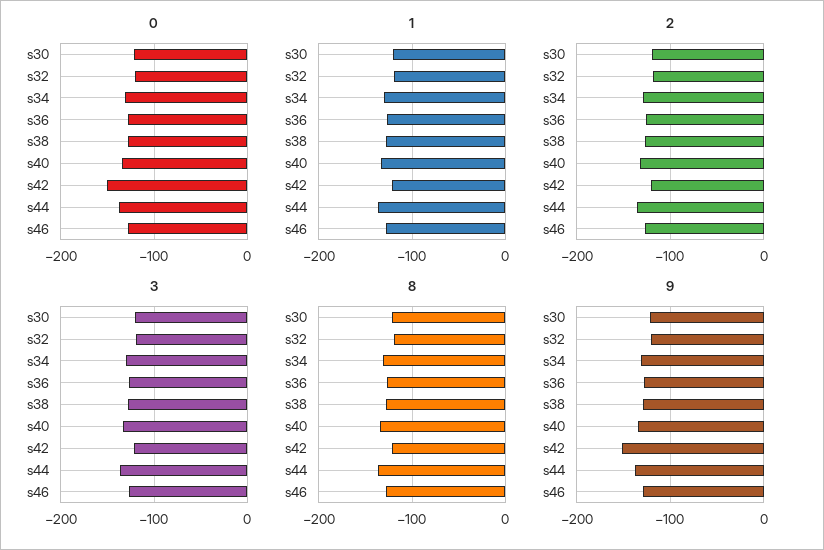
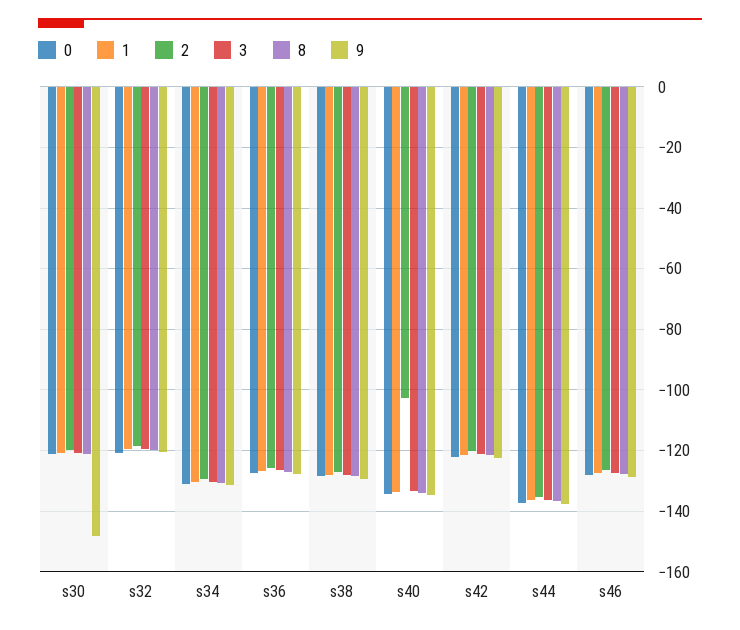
0, s42: -150 -> -122
2, s40: -130 -> -102
9, s30: -120 -> -148
9, s42: -150 -> -122

